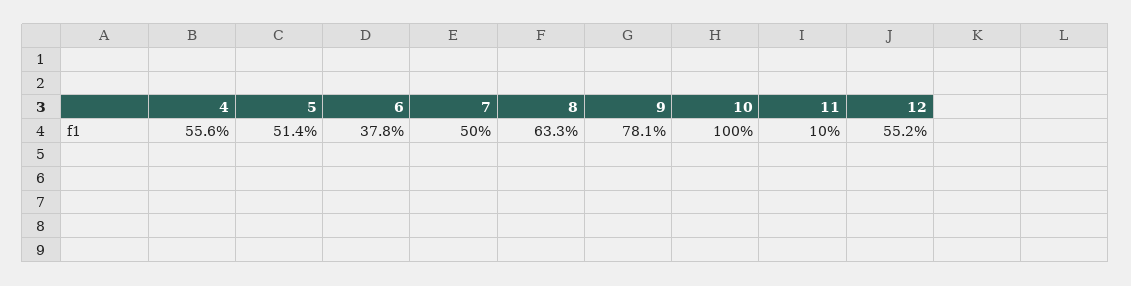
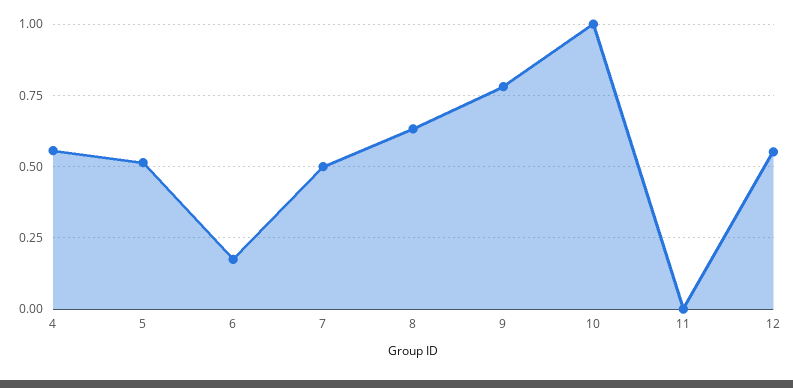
6: 0.378 -> 0.175
11: 0.1 -> 0

